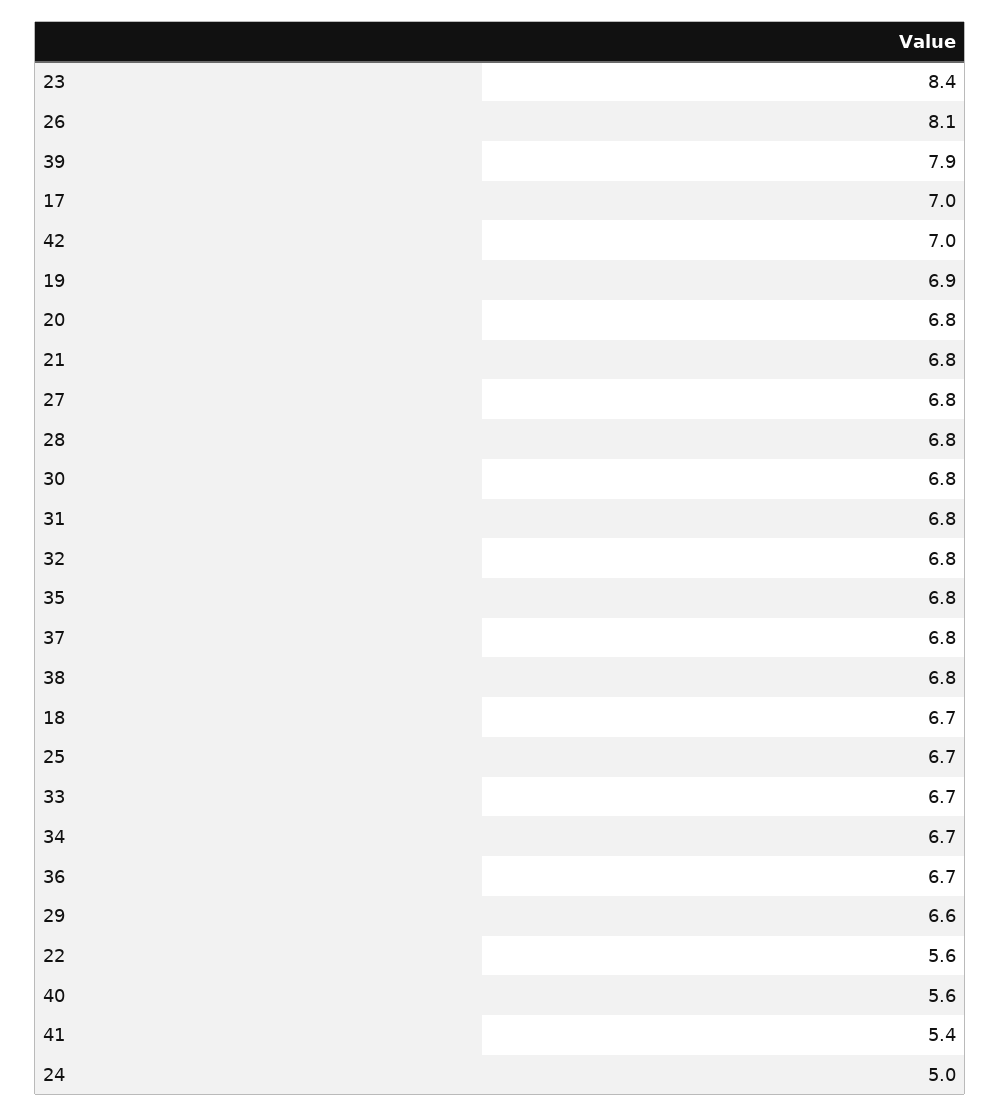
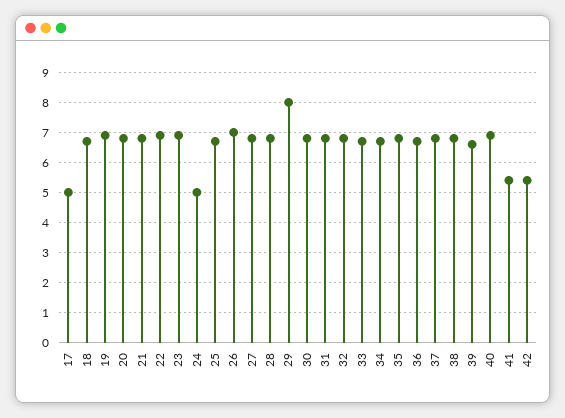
23: 8.4 -> 7
26: 8.1 -> 7
39: 7.9 -> 6.5
17: 7 -> 5
42: 7 -> 5.5
29: 6.6 -> 8
22: 5.6 -> 7
40: 5.6 -> 7

